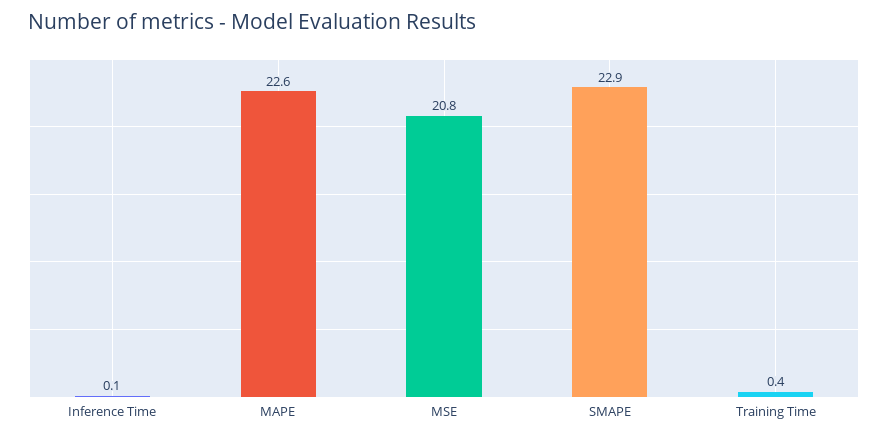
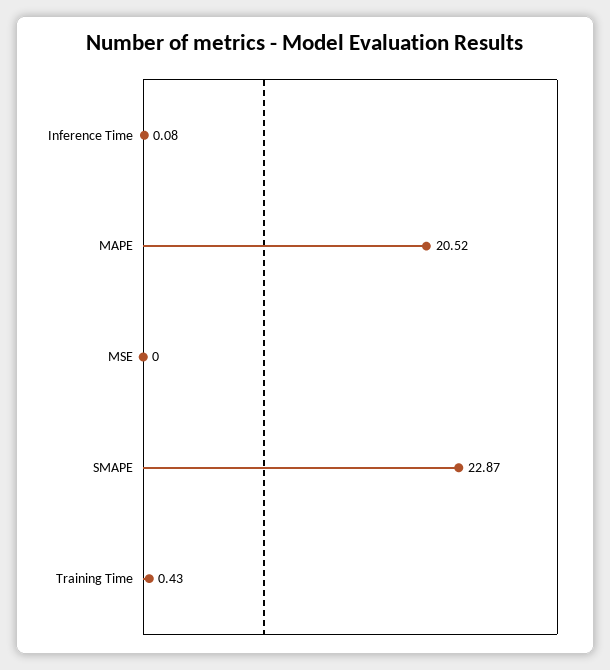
MAPE: 22.6 -> 20.52
MSE: 20.8 -> 0

